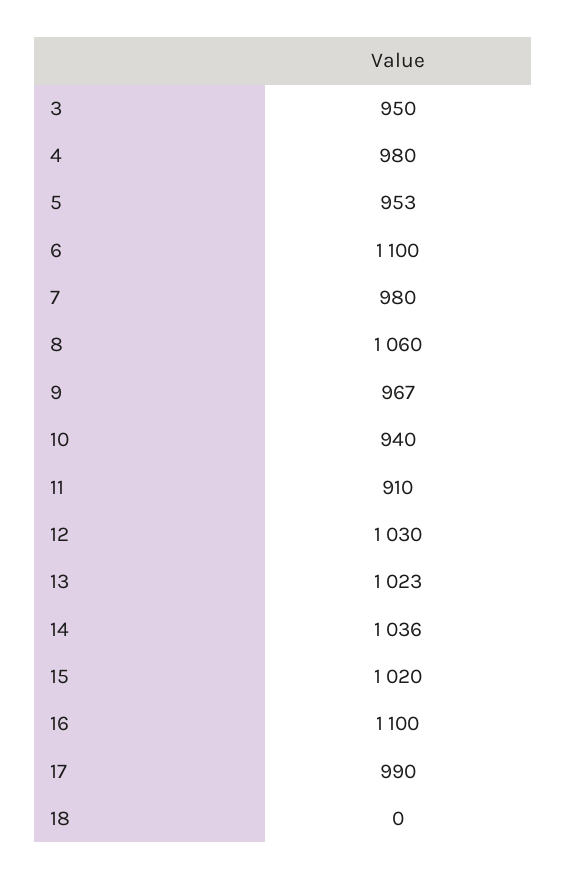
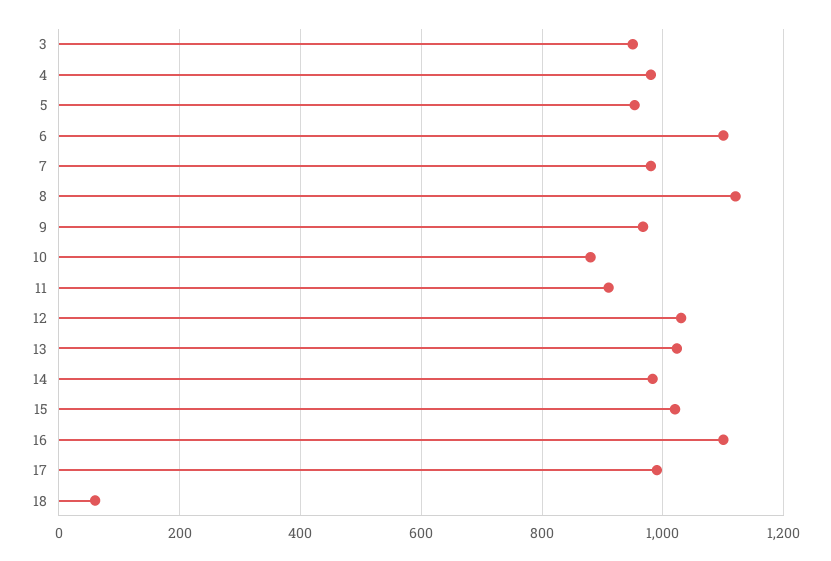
8: 1060 -> 1120
10: 940 -> 880
14: 1036 -> 980
18: 0 -> 60

